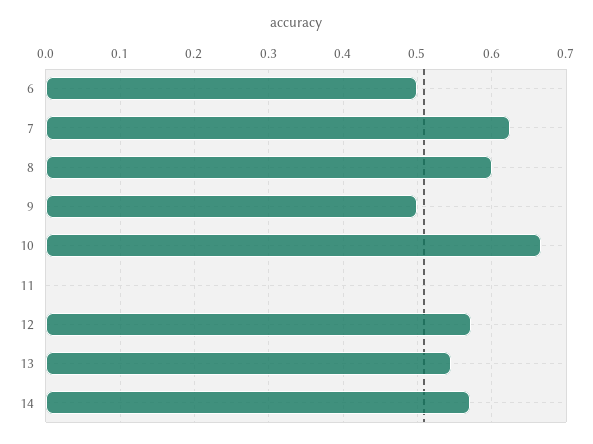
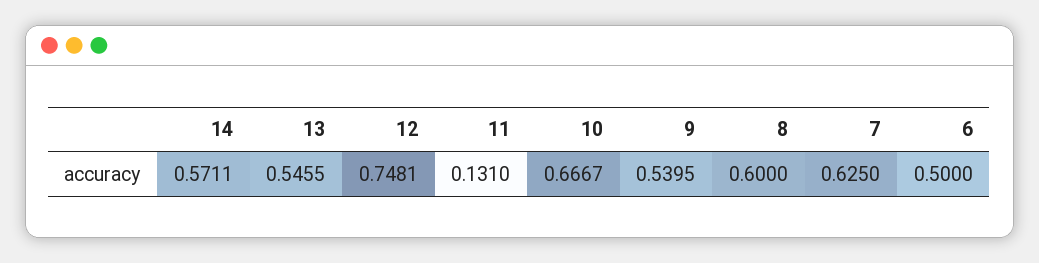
9: 0.5 -> 0.5395
11: 0 -> 0.131
12: 0.57 -> 0.7481

